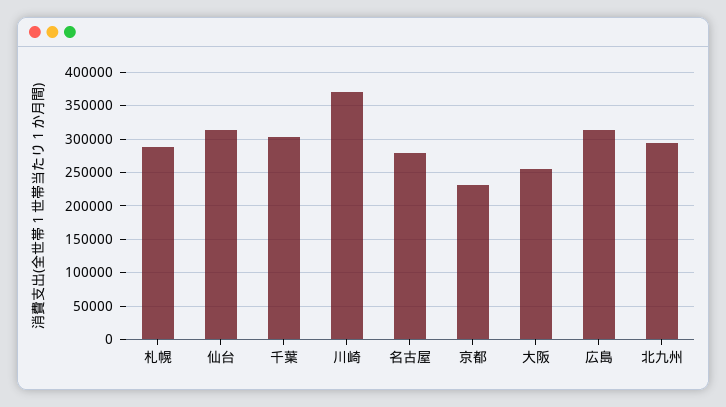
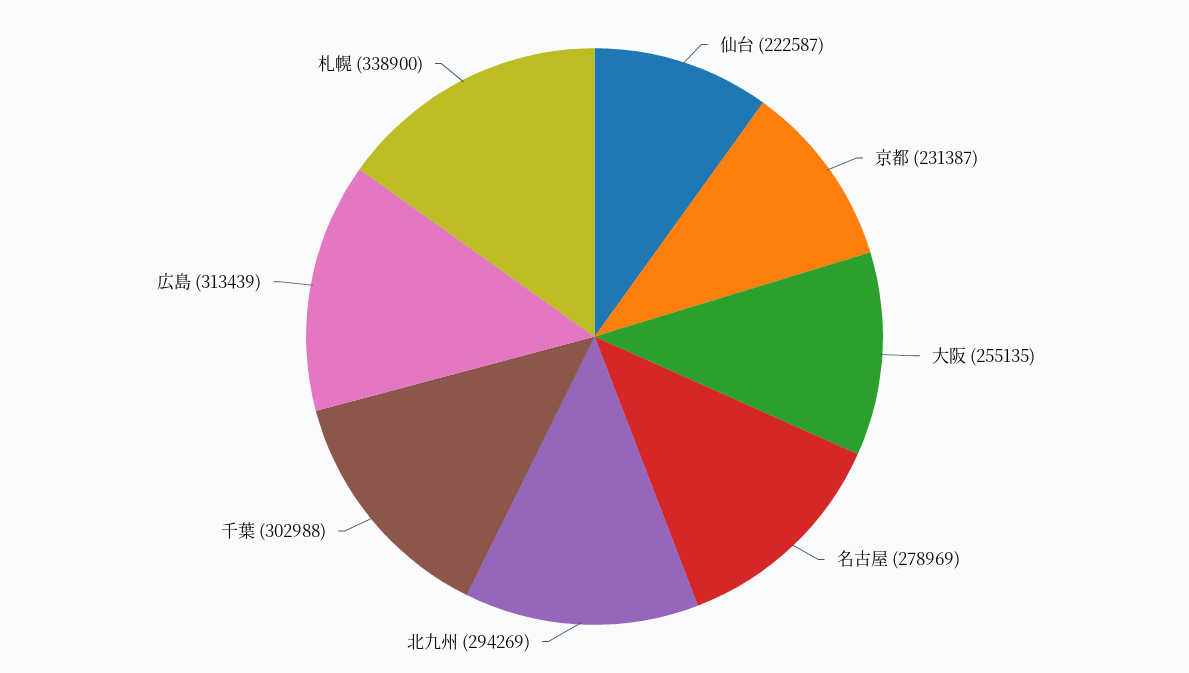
札幌: 290000 -> 338900
仙台: 310000 -> 222587
川崎: 370000 -> none

